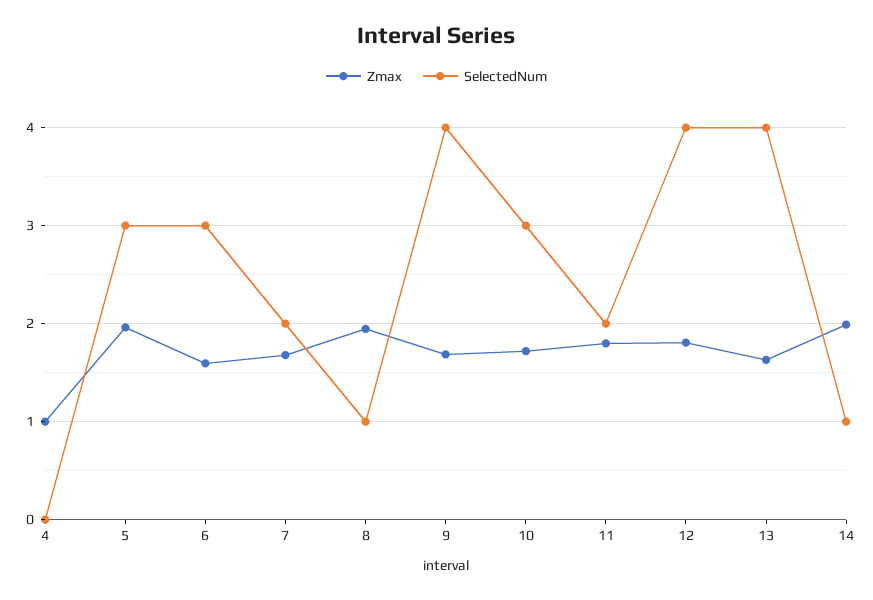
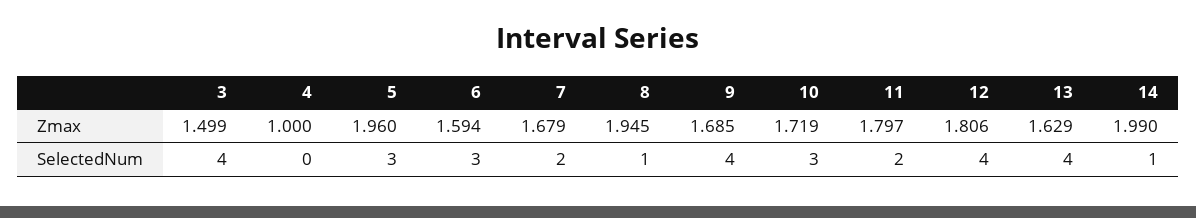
Zmax, 3: none -> 1.499
SelectedNum, 3: none -> 4

